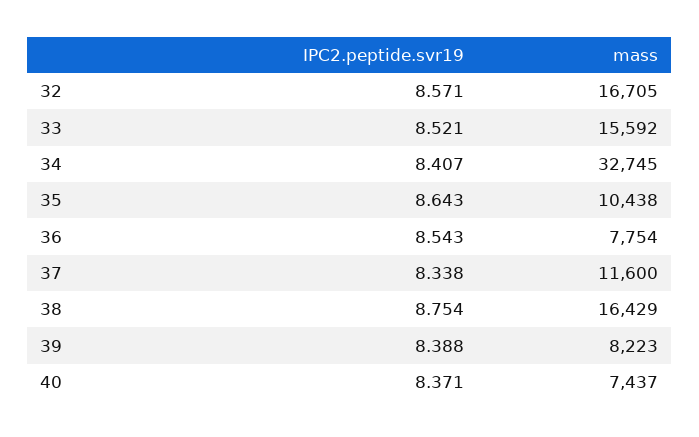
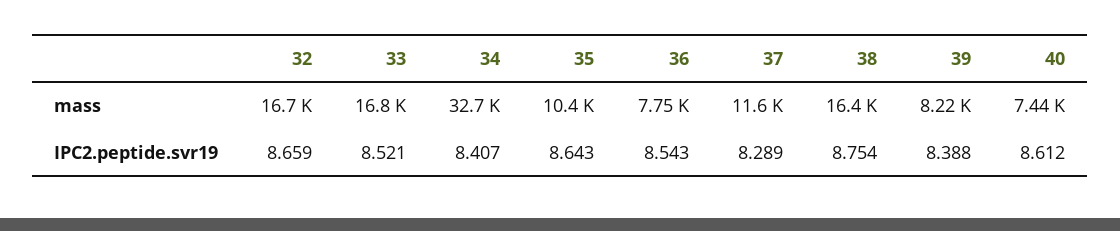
IPC2.peptide.svr19, 32: 8.571 -> 8.659
mass, 33: 15592 -> 16800
IPC2.peptide.svr19, 37: 8.338 -> 8.289
IPC2.peptide.svr19, 40: 8.371 -> 8.612

